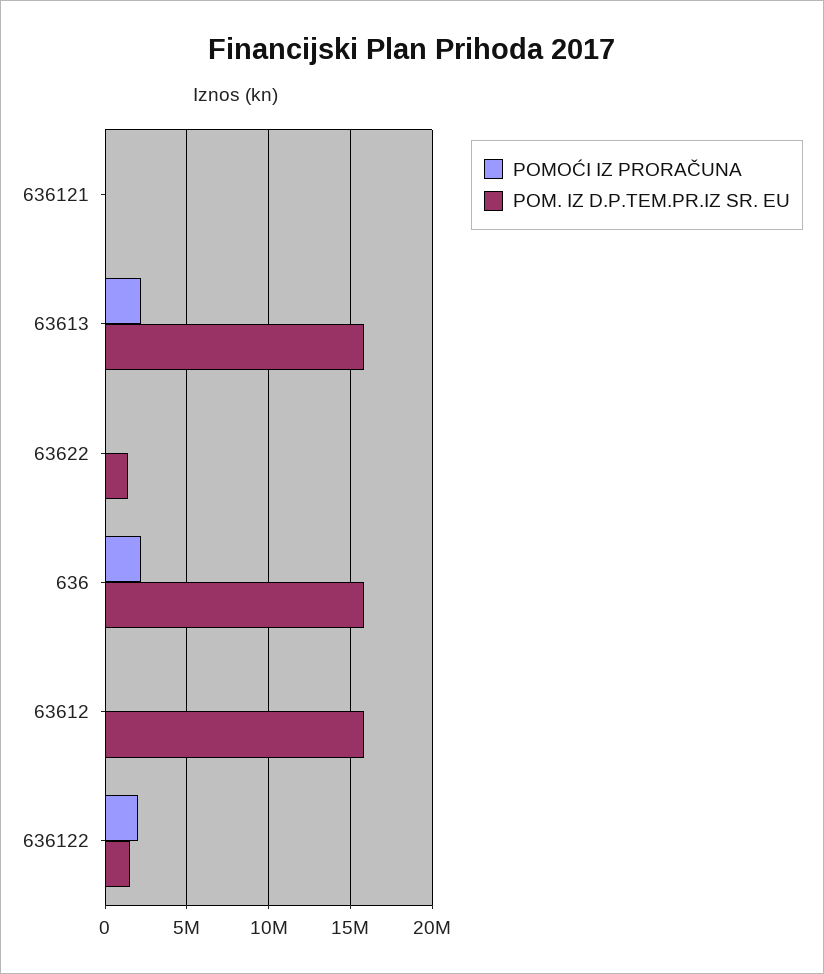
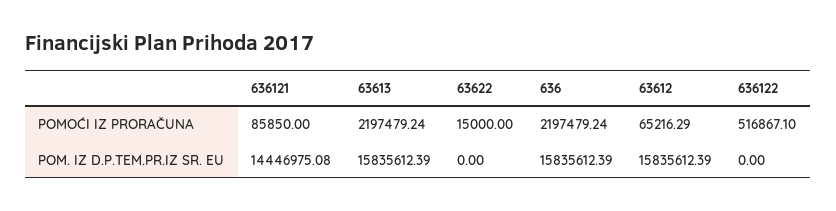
POM. IZ D.P.TEM.PR.IZ SR. EU, 636121: 0 -> 14446975.08
POM. IZ D.P.TEM.PR.IZ SR. EU, 63622: 1500000 -> 0
POMOĆI IZ PRORAČUNA, 636122: 2000000 -> 516867.1
POM. IZ D.P.TEM.PR.IZ SR. EU, 636122: 1500000 -> 0

